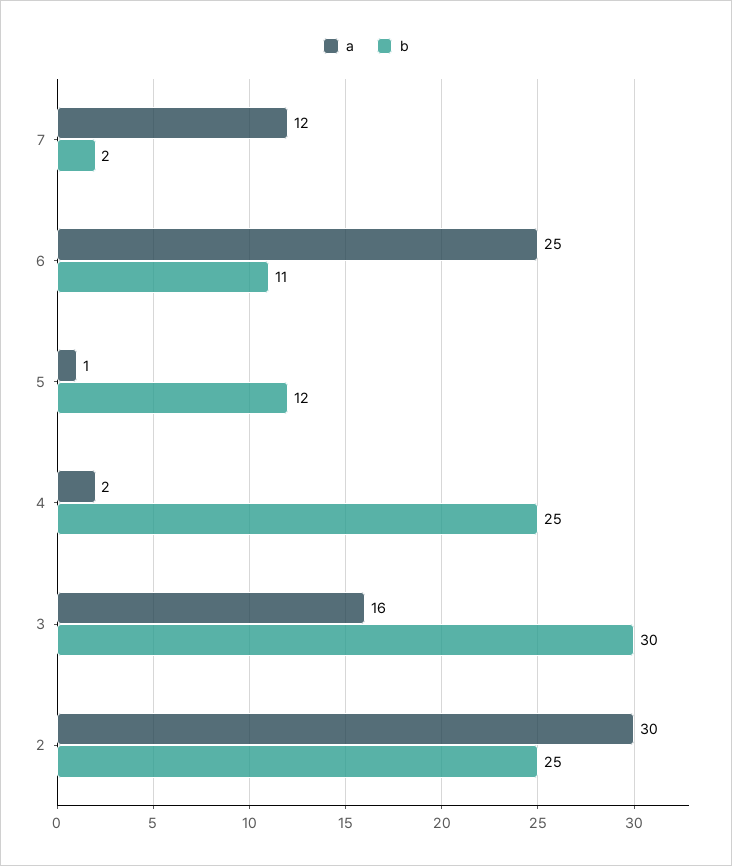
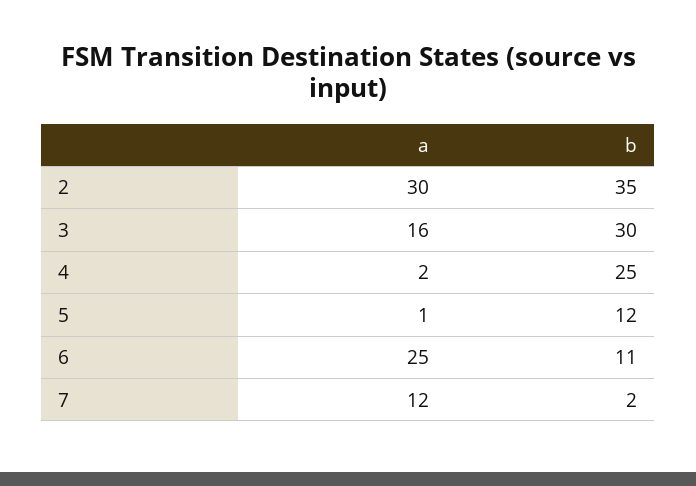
b, 2: 25 -> 35

